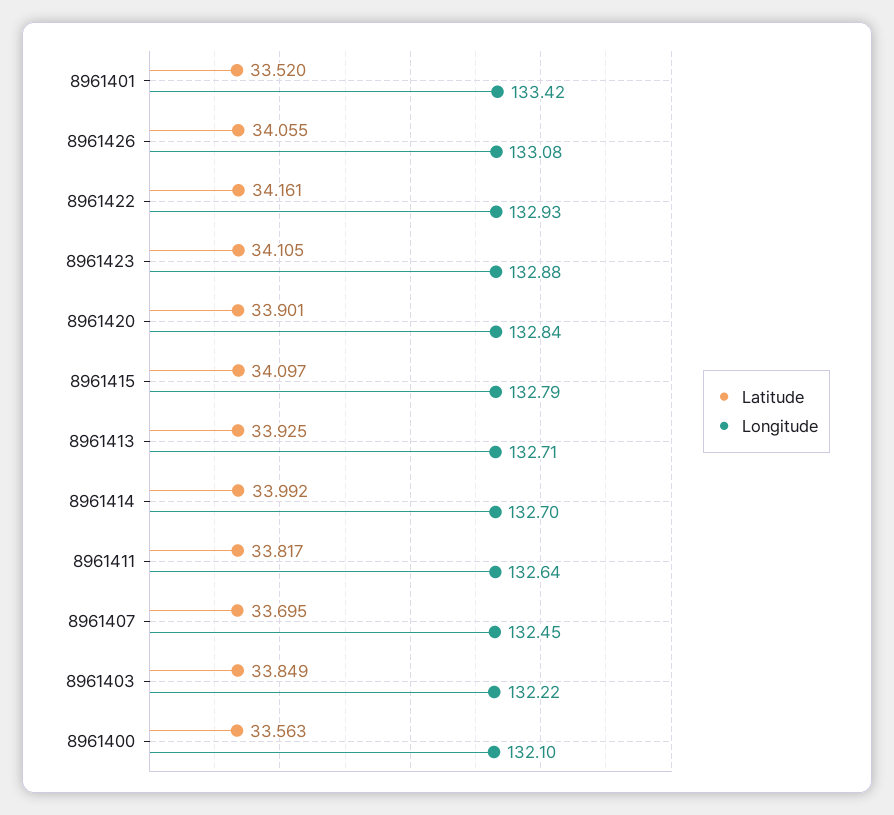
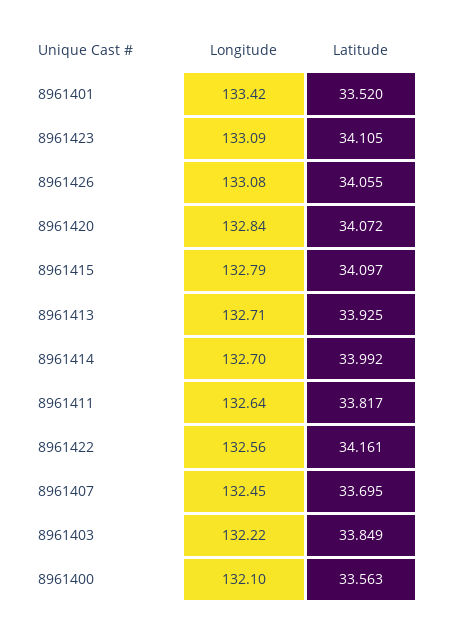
Longitude, 8961422: 132.93 -> 132.56
Longitude, 8961423: 132.88 -> 133.09
Latitude, 8961420: 33.901 -> 34.072

